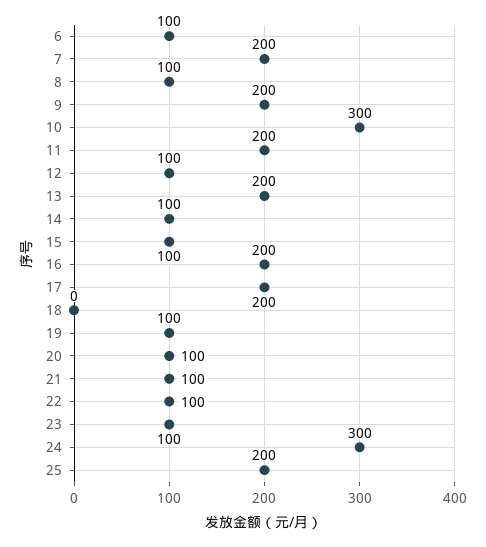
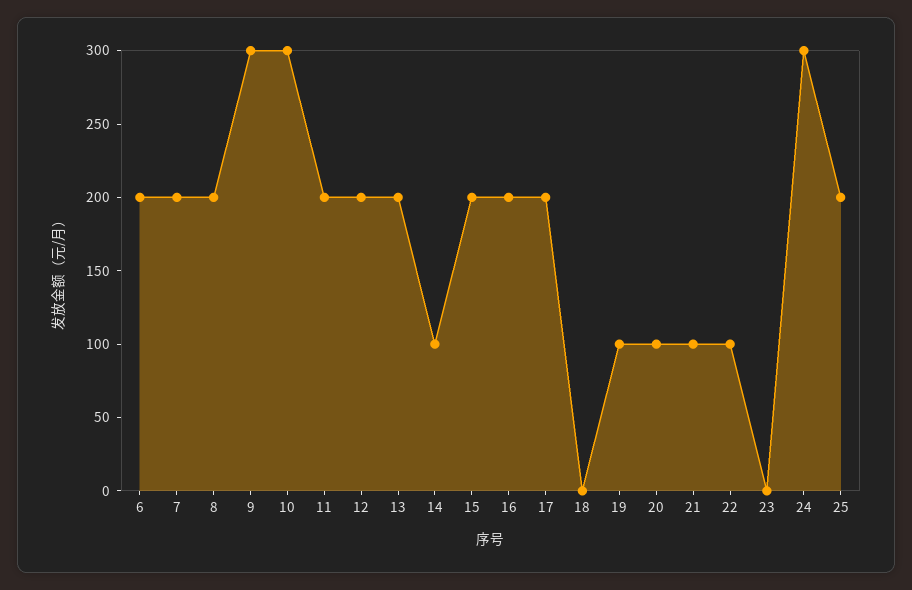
6: 100 -> 200
8: 100 -> 200
9: 200 -> 300
12: 100 -> 200
15: 100 -> 200
23: 100 -> 0

